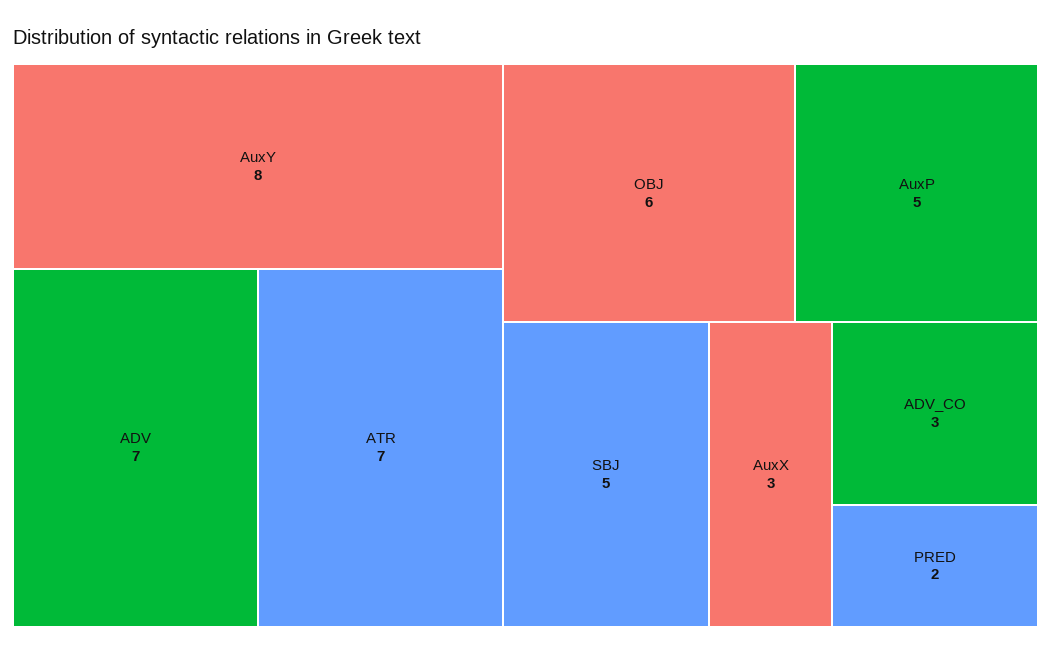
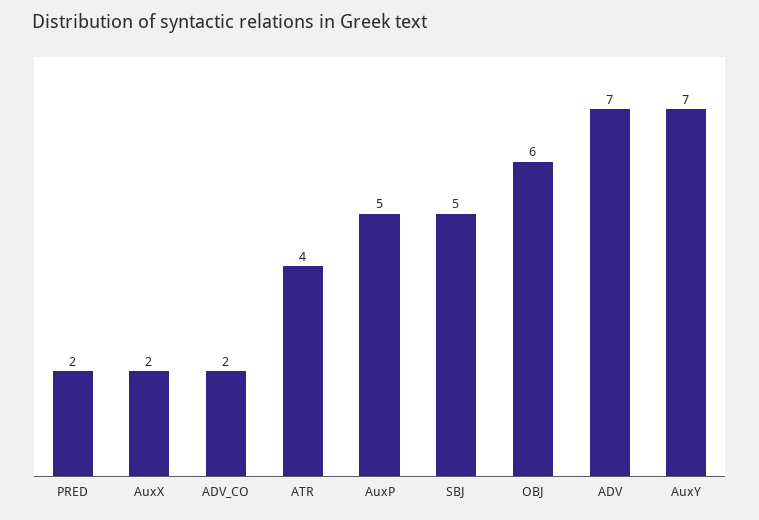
AuxY: 8 -> 7
ATR: 7 -> 4
AuxX: 3 -> 2
ADV_CO: 3 -> 2

